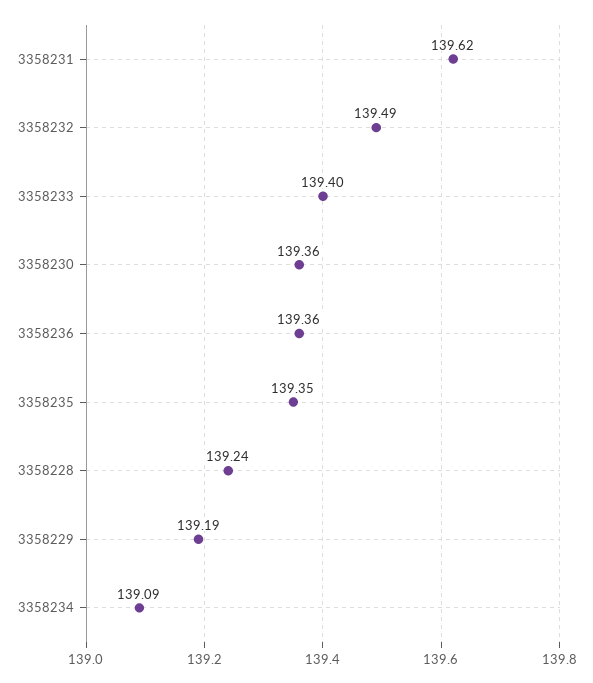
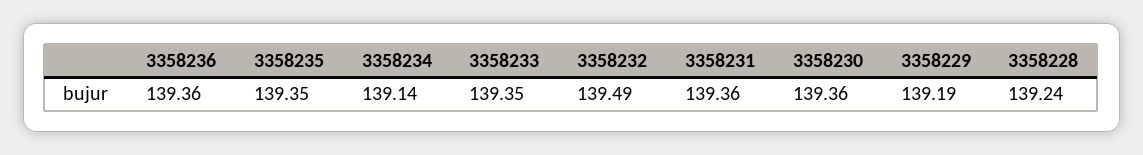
3358231: 139.62 -> 139.36
3358233: 139.4 -> 139.35
3358234: 139.09 -> 139.14

